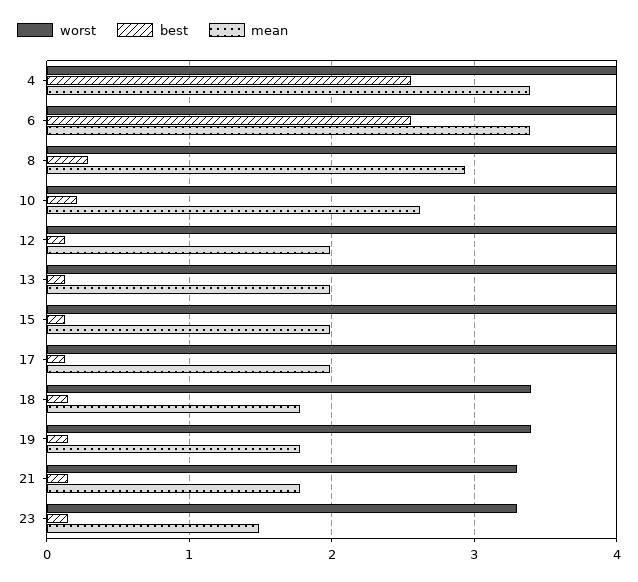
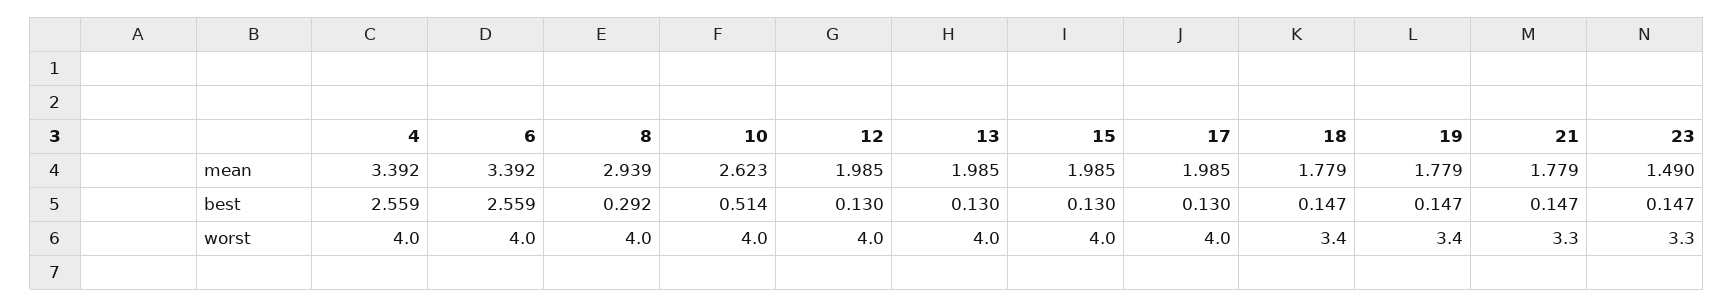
best, 10: 0.2 -> 0.514

